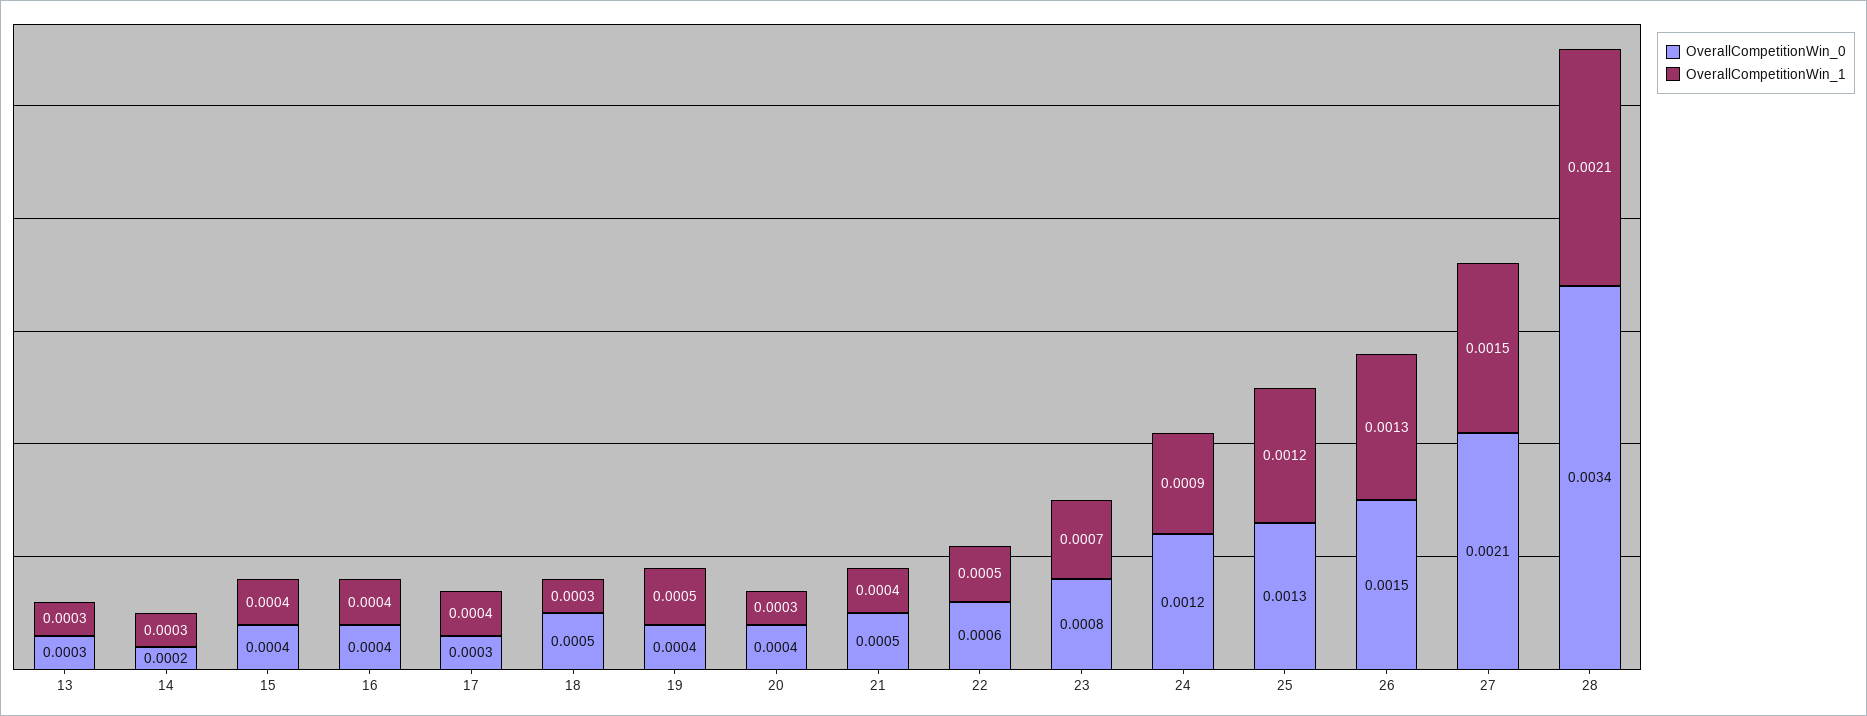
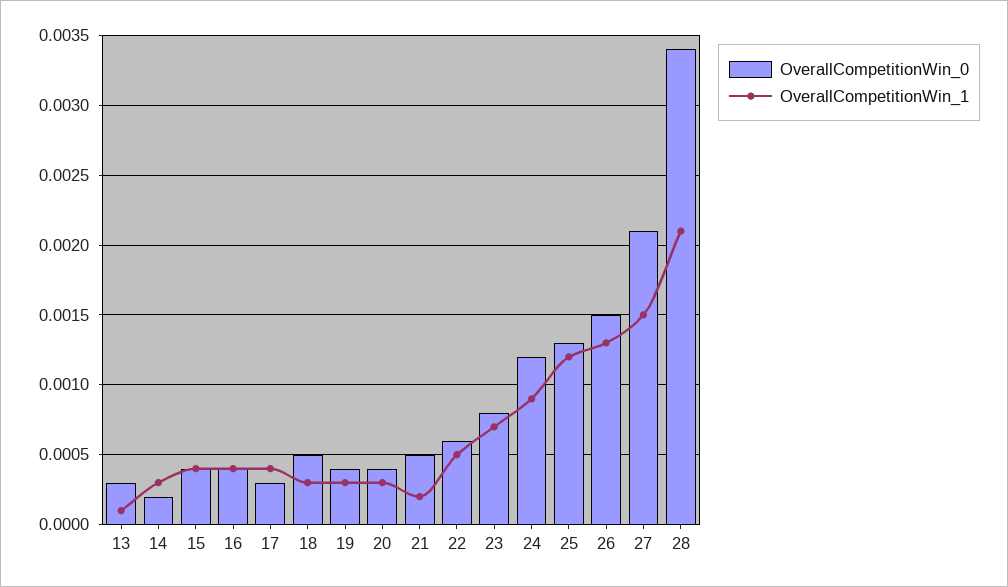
OverallCompetitionWin_1, 13: 0.0003 -> 0.0001
OverallCompetitionWin_1, 19: 0.0005 -> 0.0003
OverallCompetitionWin_1, 21: 0.0004 -> 0.0002

